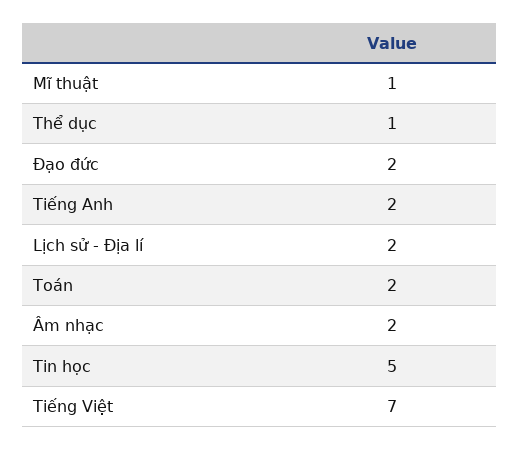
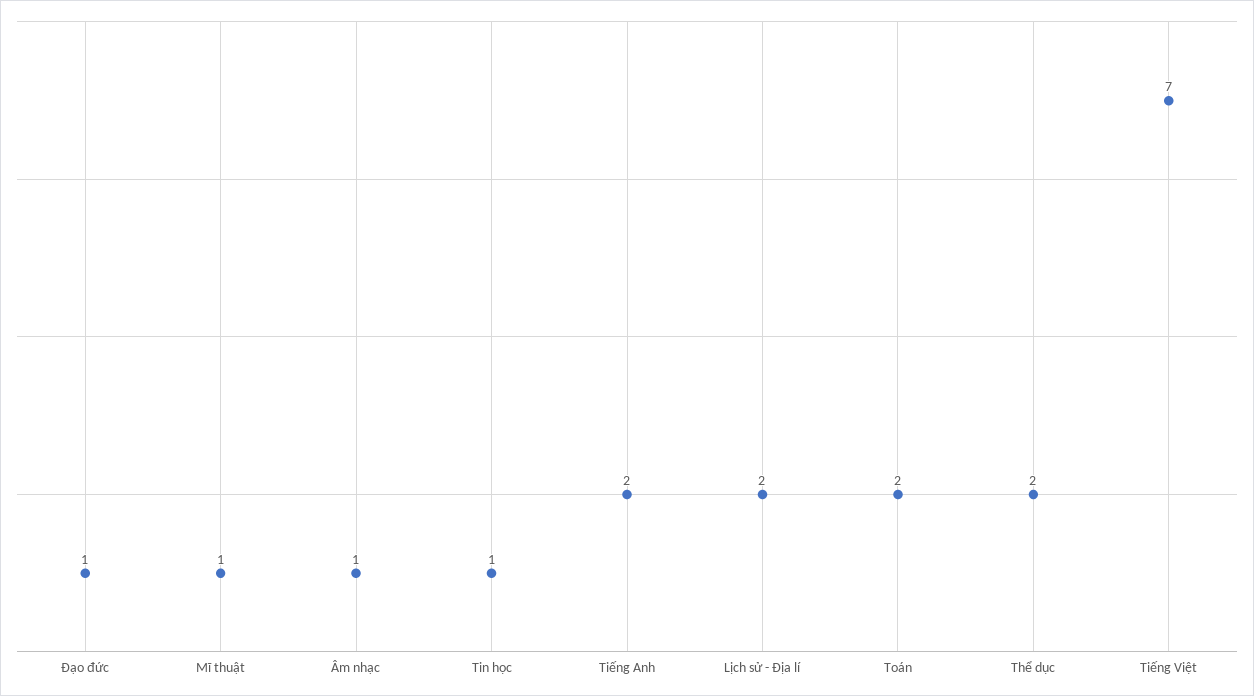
Thể dục: 1 -> 2
Đạo đức: 2 -> 1
Âm nhạc: 2 -> 1
Tin học: 5 -> 1

